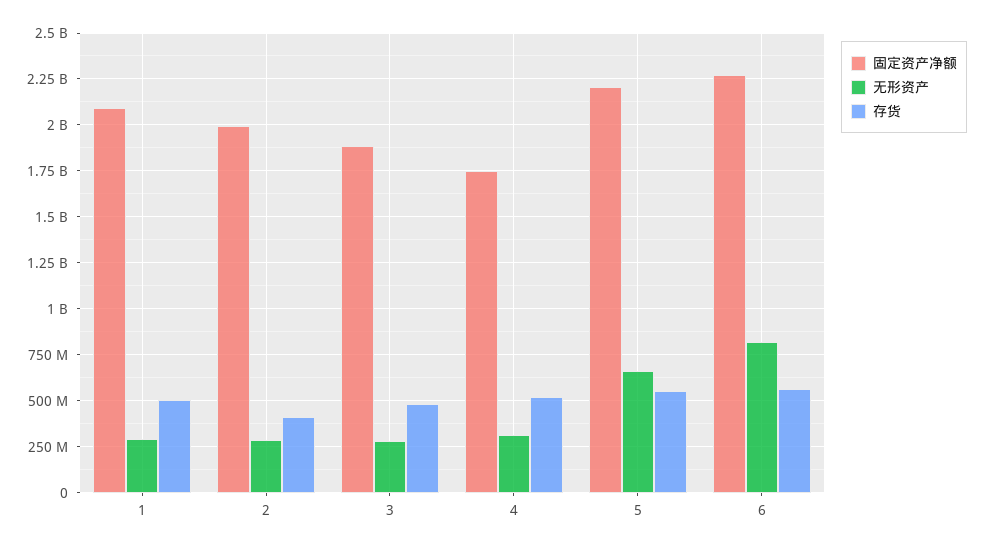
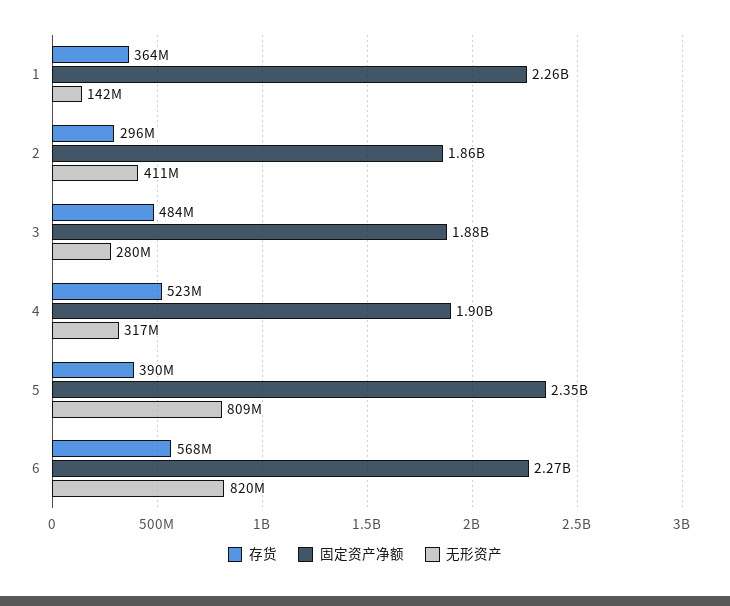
固定资产净额, 1: 2100000000 -> 2260000000
无形资产, 1: 300000000 -> 142000000
存货, 1: 500000000 -> 364000000
固定资产净额, 2: 2000000000 -> 1860000000
无形资产, 2: 300000000 -> 411000000
存货, 2: 400000000 -> 296000000
固定资产净额, 4: 1750000000 -> 1900000000
固定资产净额, 5: 2200000000 -> 2350000000
无形资产, 5: 650000000 -> 809000000
存货, 5: 550000000 -> 390000000

